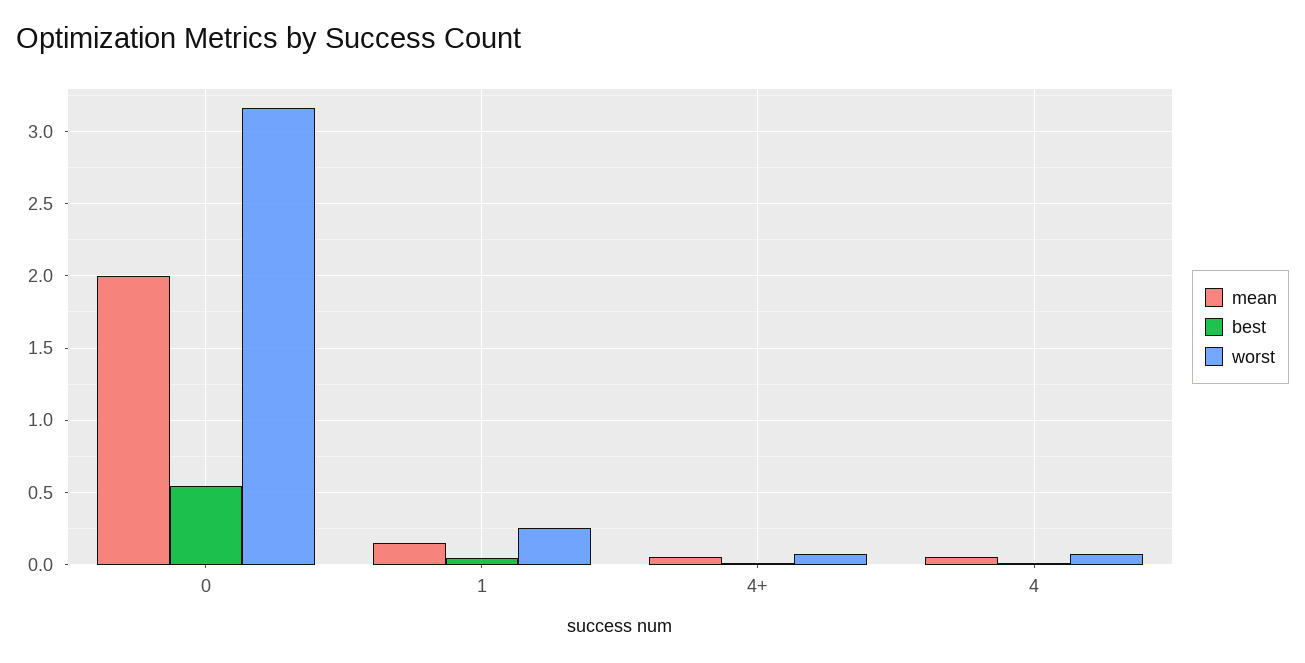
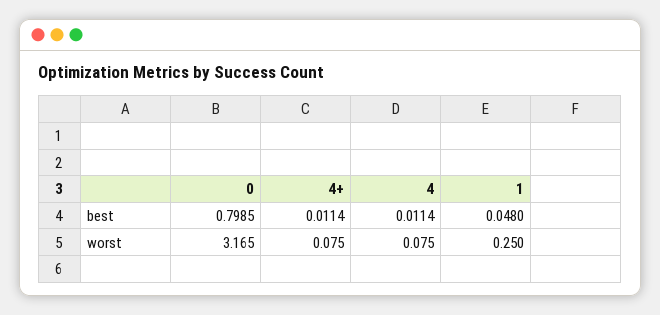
mean, 0: 2 -> none
best, 0: 0.55 -> 0.7985
mean, 1: 0.15 -> none
mean, 4+: 0.05 -> none
mean, 4: 0.05 -> none

